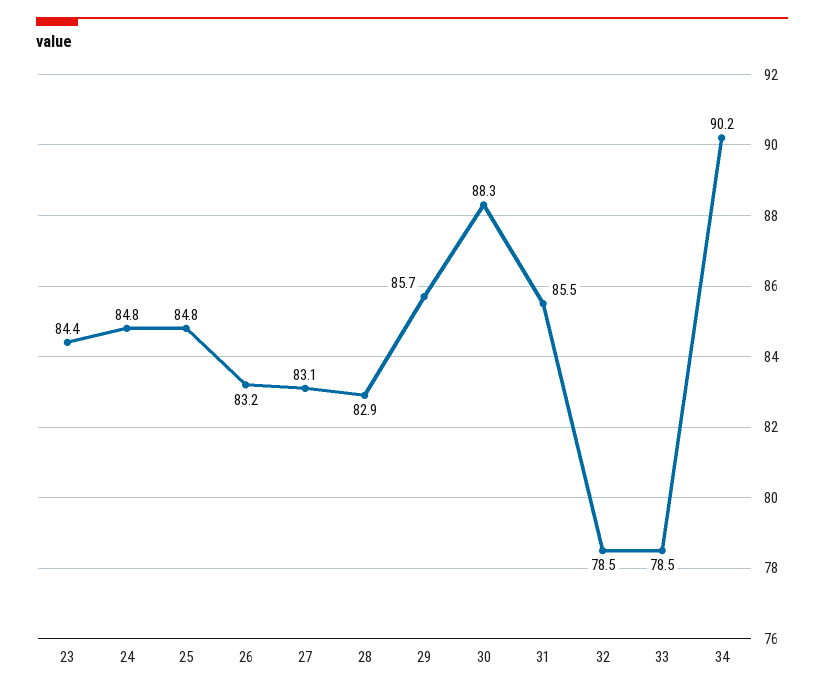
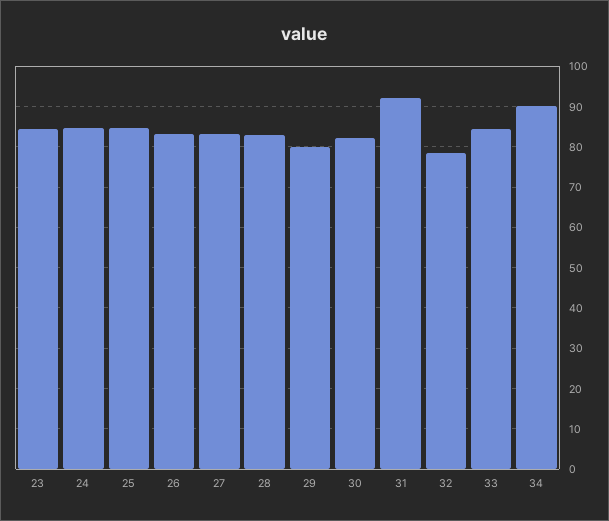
29: 85.7 -> 80
30: 88.3 -> 82
31: 85.5 -> 92
33: 78.5 -> 84

